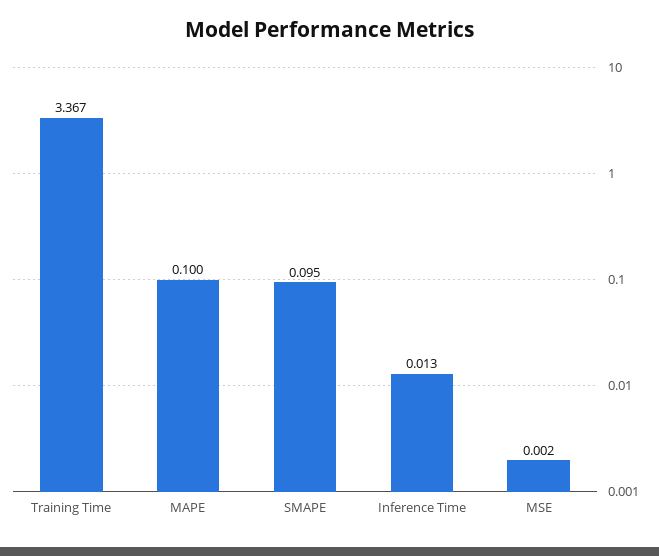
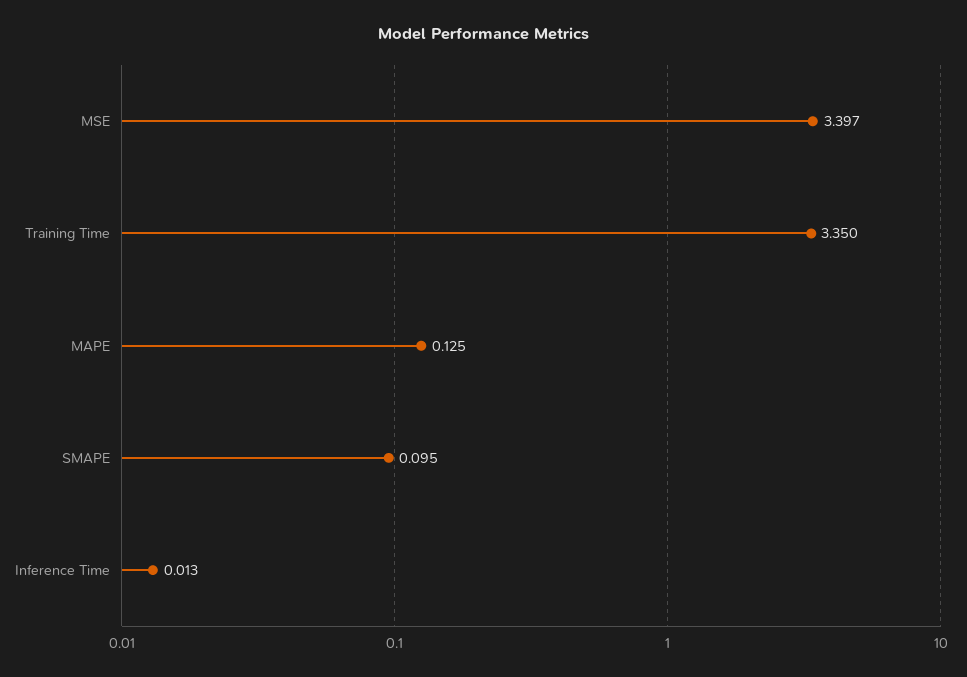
Training Time: 3.367 -> 3.35
MAPE: 0.1 -> 0.125
MSE: 0.002 -> 3.397

